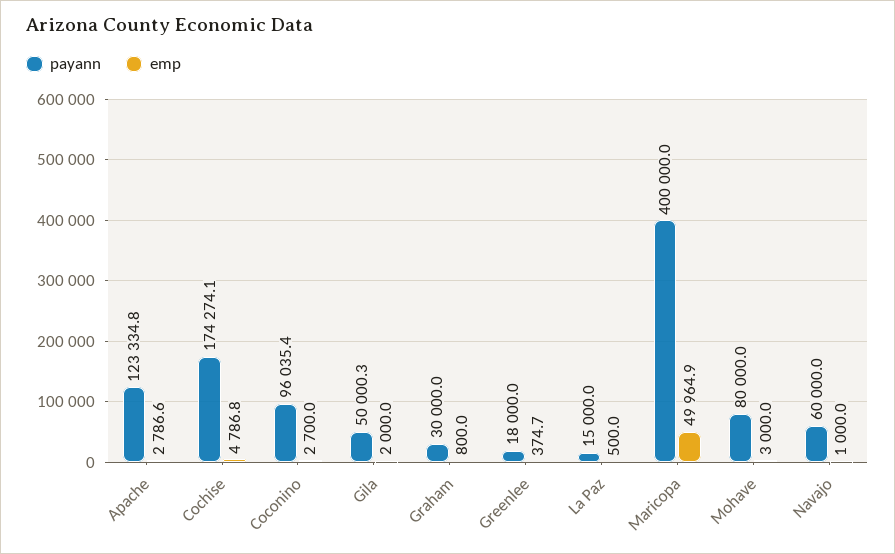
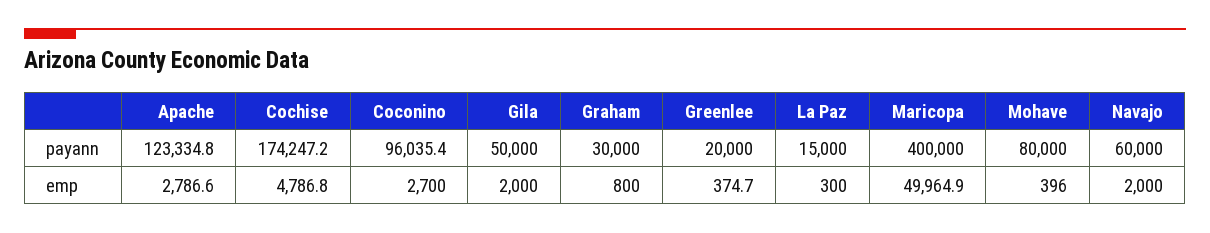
payann, Cochise: 174274.1 -> 174247.2
payann, Gila: 50000.3 -> 50000
payann, Greenlee: 18000 -> 20000
emp, La Paz: 500 -> 300
emp, Mohave: 3000 -> 396
emp, Navajo: 1000 -> 2000

